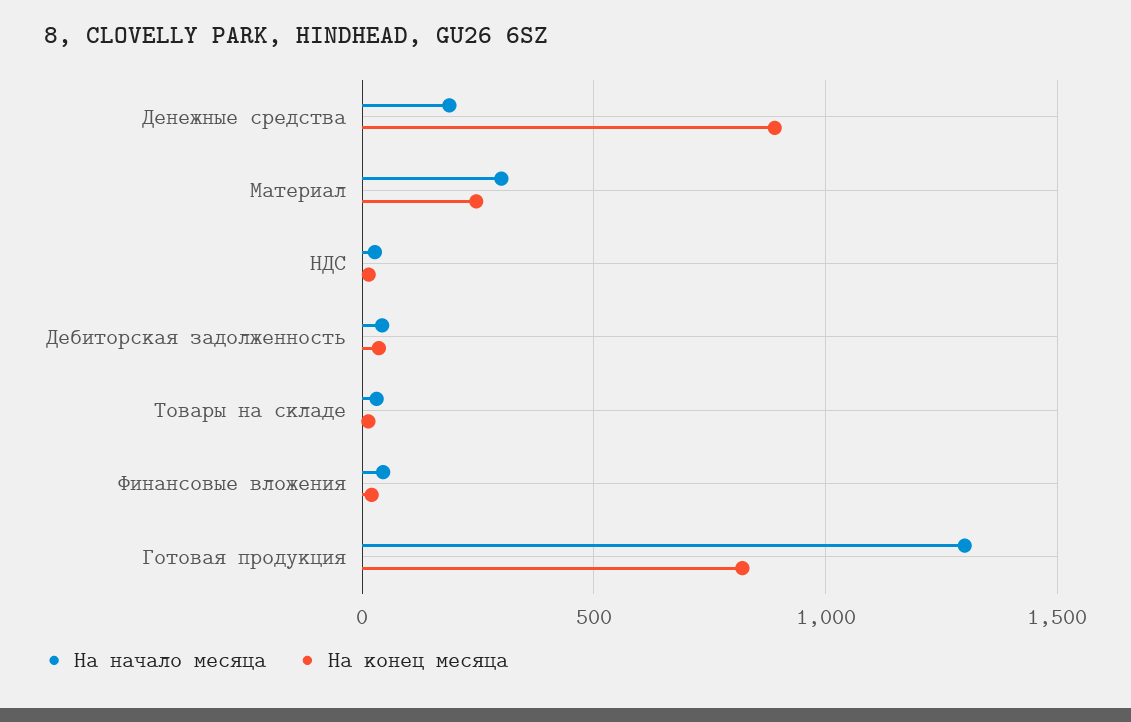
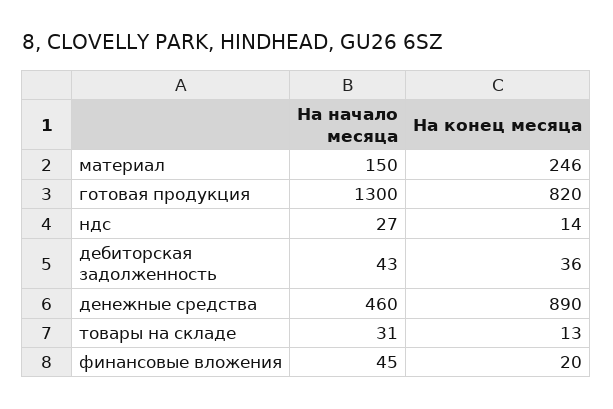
На начало месяца, Денежные средства: 200 -> 460
На начало месяца, Материал: 300 -> 150

